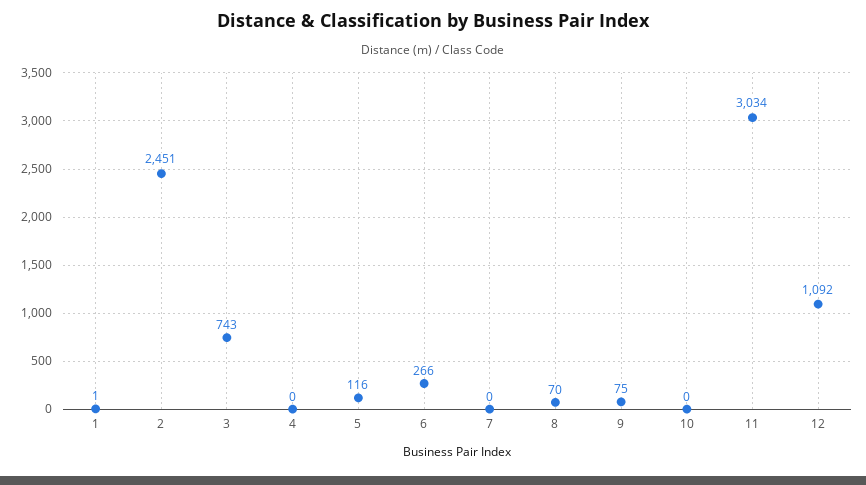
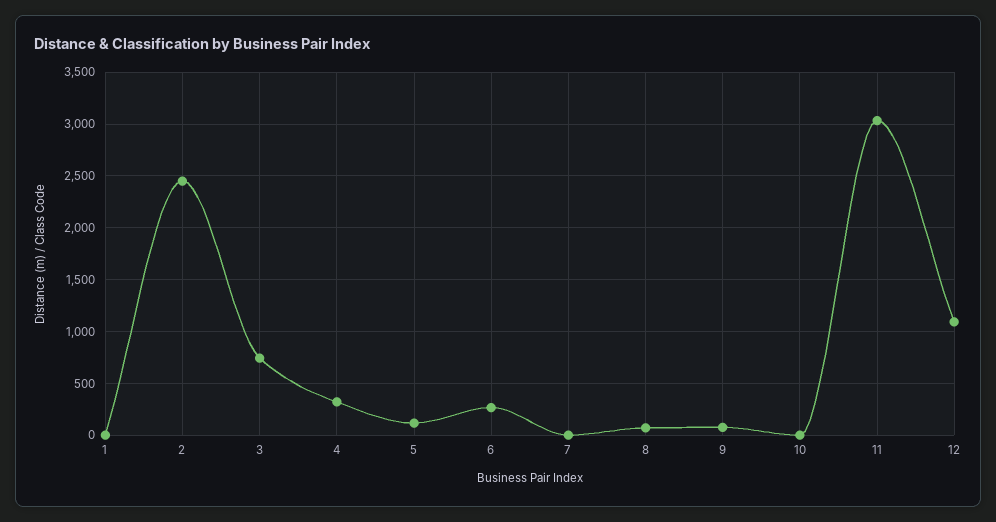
4: 0 -> 300

